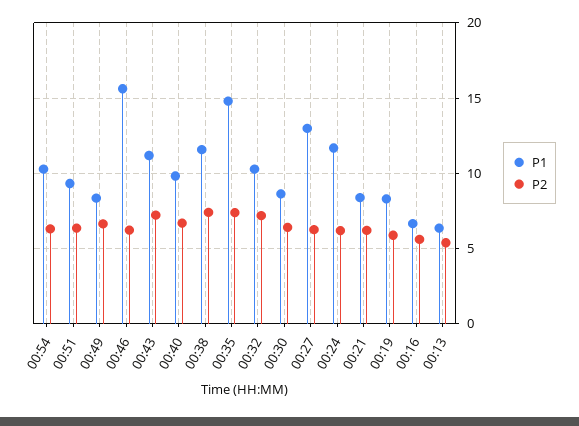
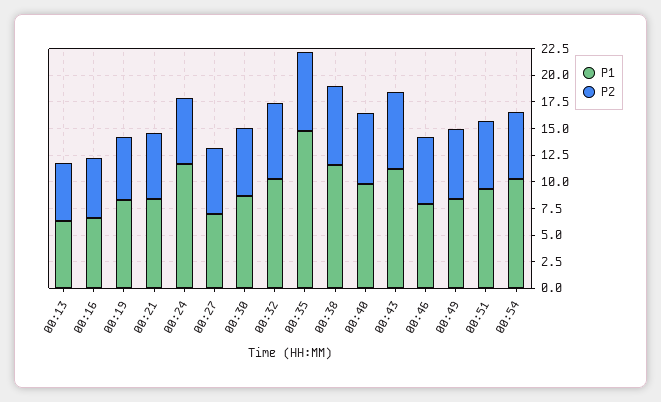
P1, 00:46: 15.5 -> 7.5
P1, 00:27: 13 -> 7.5

